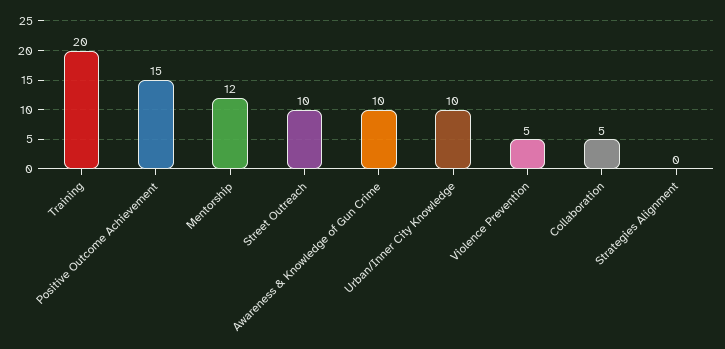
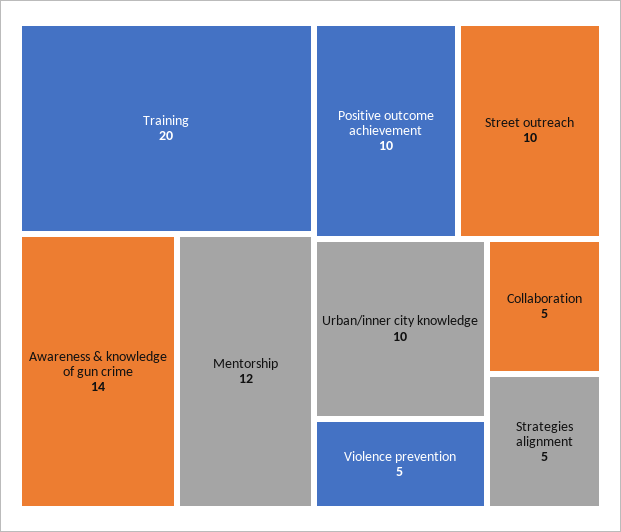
Positive Outcome Achievement: 15 -> 10
Awareness & Knowledge of Gun Crime: 10 -> 14
Strategies Alignment: 0 -> 5

